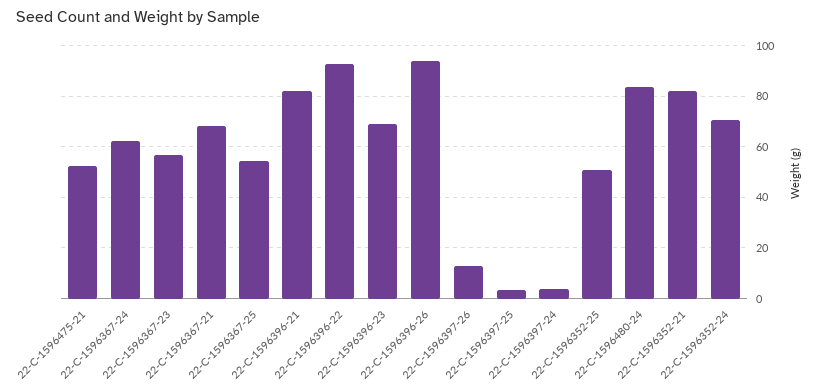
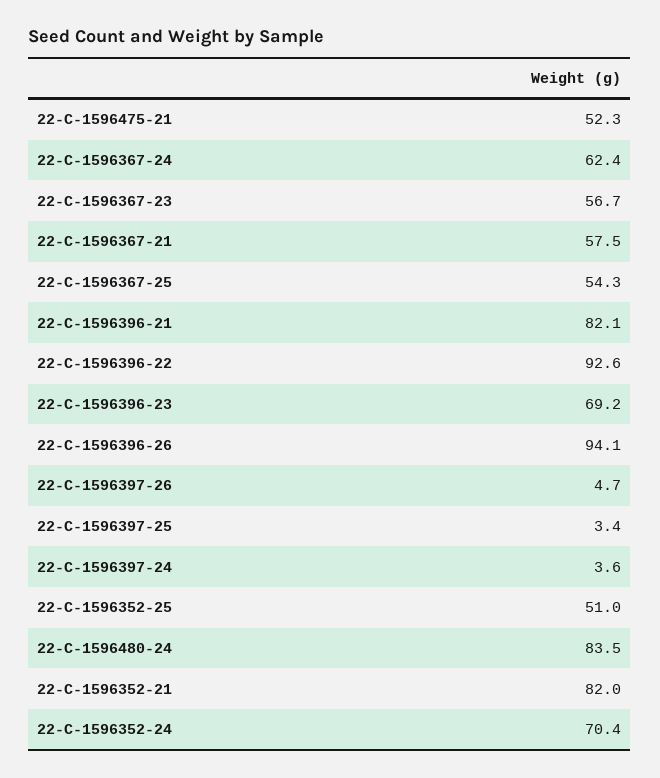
22-C-1596367-21: 67.5 -> 57.5
22-C-1596397-26: 12.5 -> 4.7

